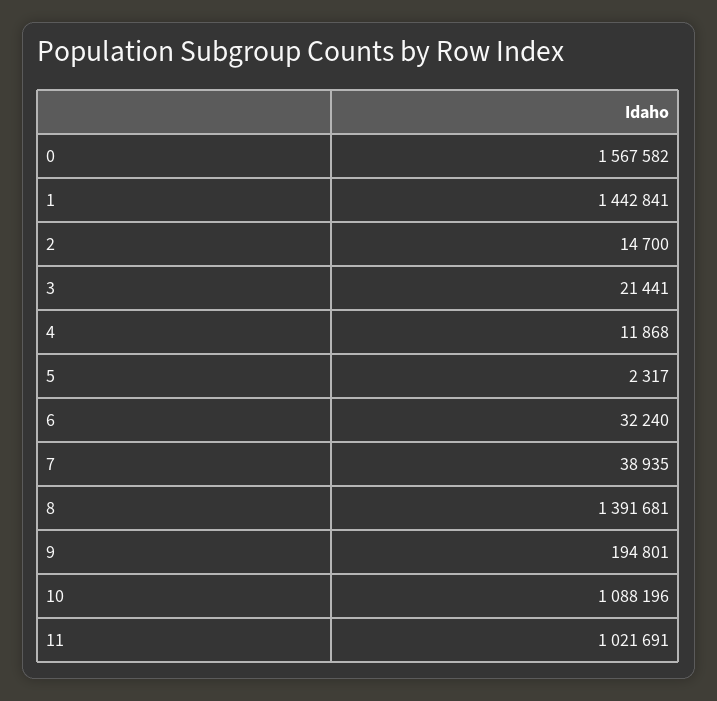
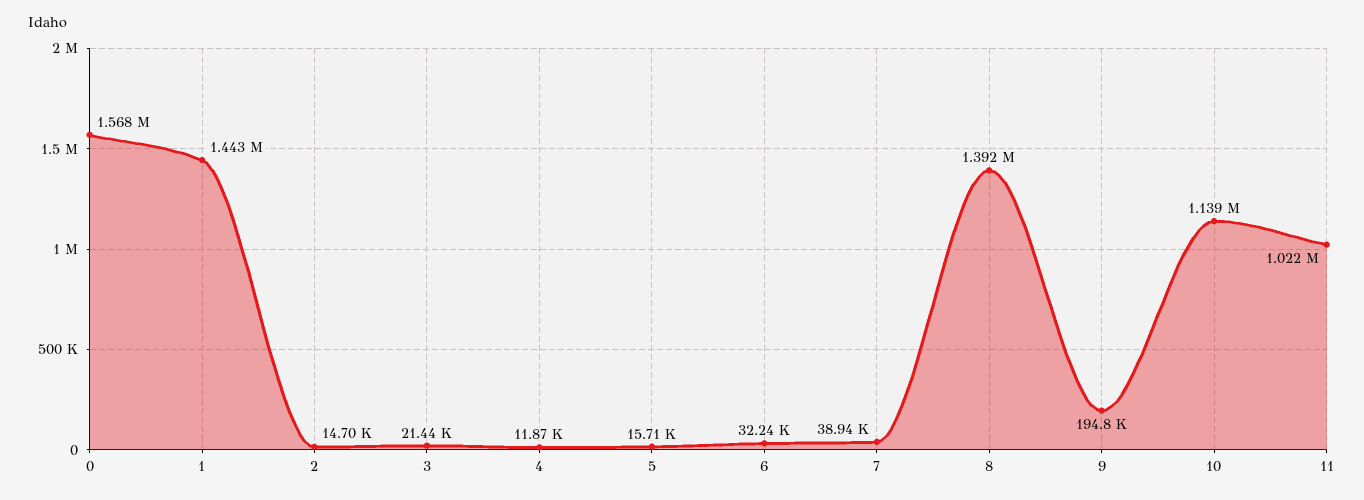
5: 2317 -> 15710
10: 1088196 -> 1139000

